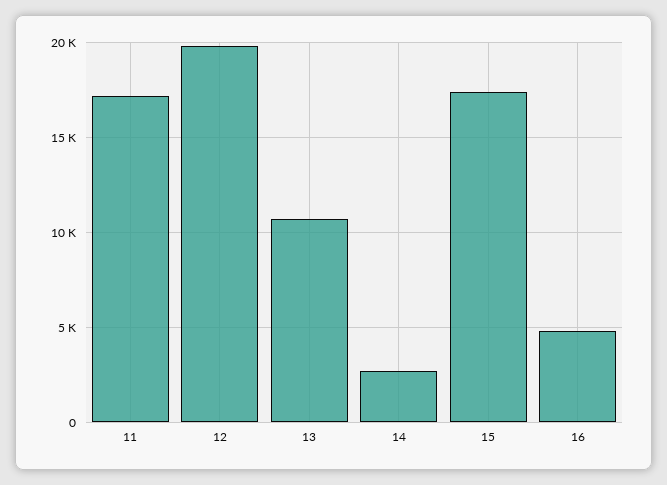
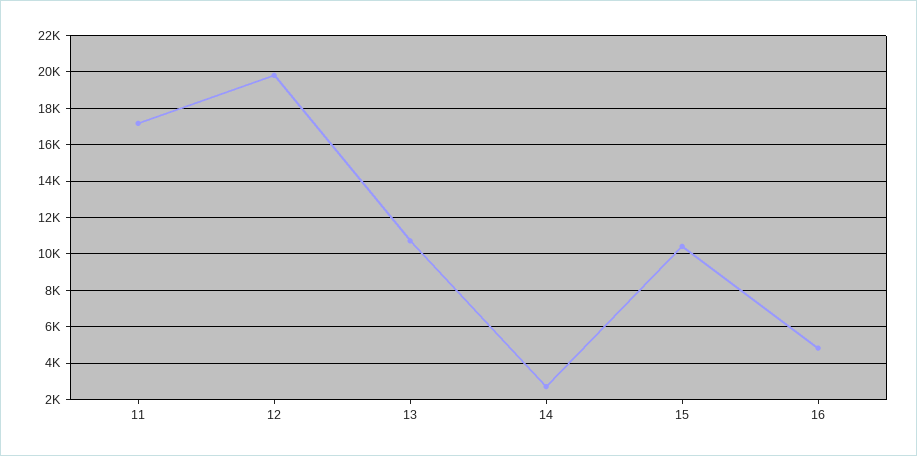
15: 17500 -> 10500

